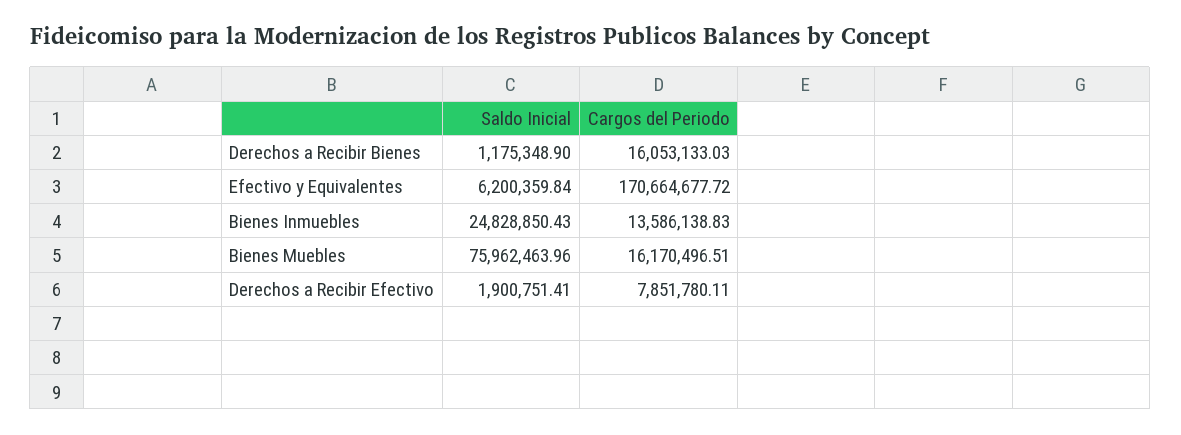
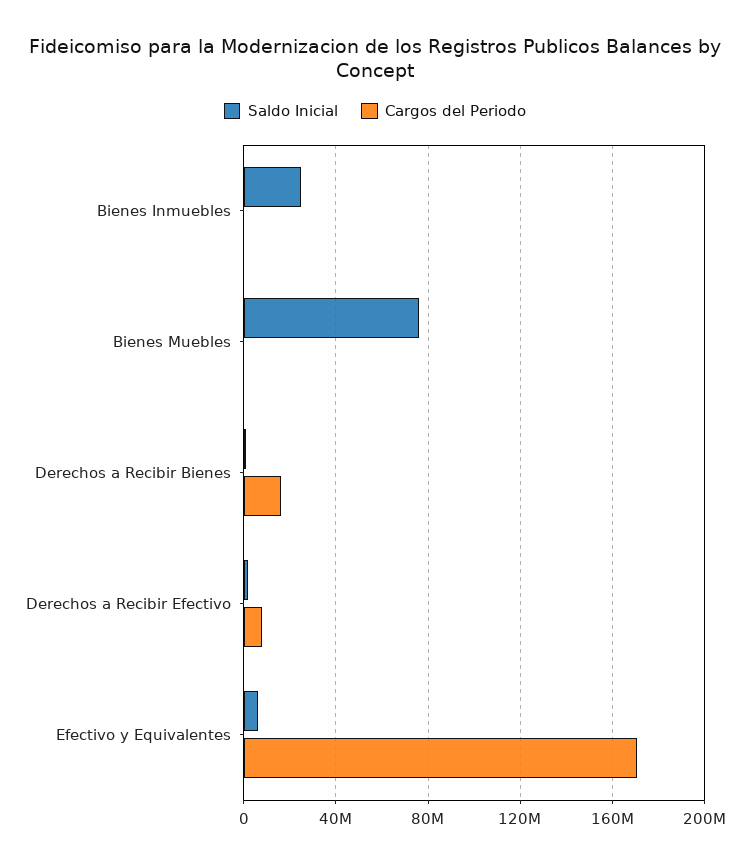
Cargos del Periodo, Bienes Inmuebles: 13586138.83 -> 0
Cargos del Periodo, Bienes Muebles: 16170496.51 -> 0

